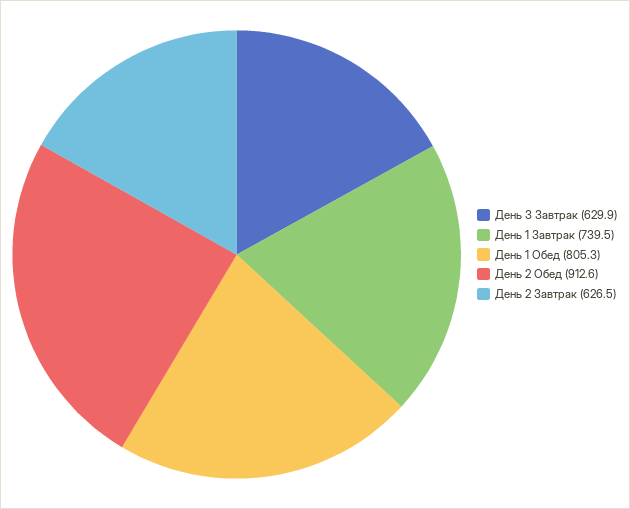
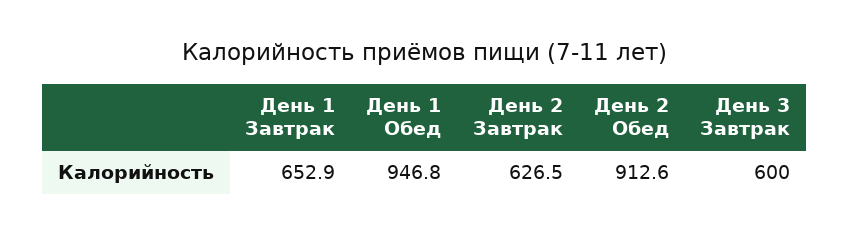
День 3 Завтрак: 629.9 -> 600
День 1 Завтрак: 739.5 -> 652.9
День 1 Обед: 805.3 -> 946.8

